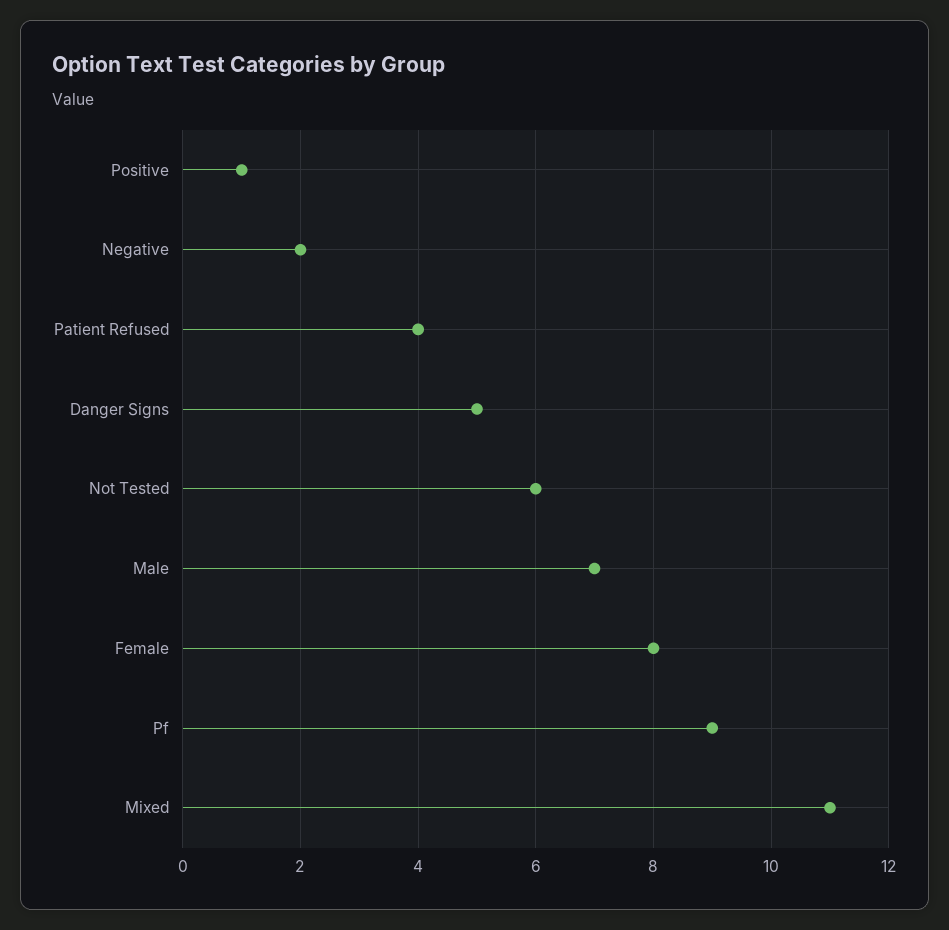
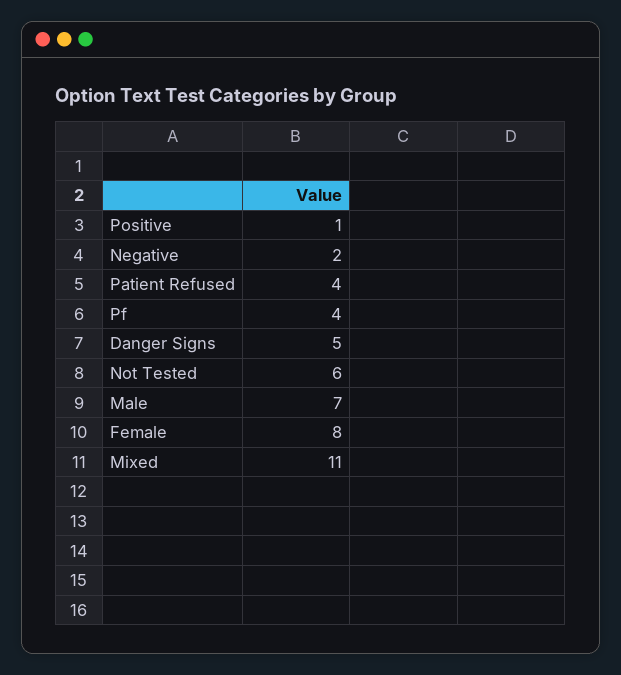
Pf: 9 -> 4

